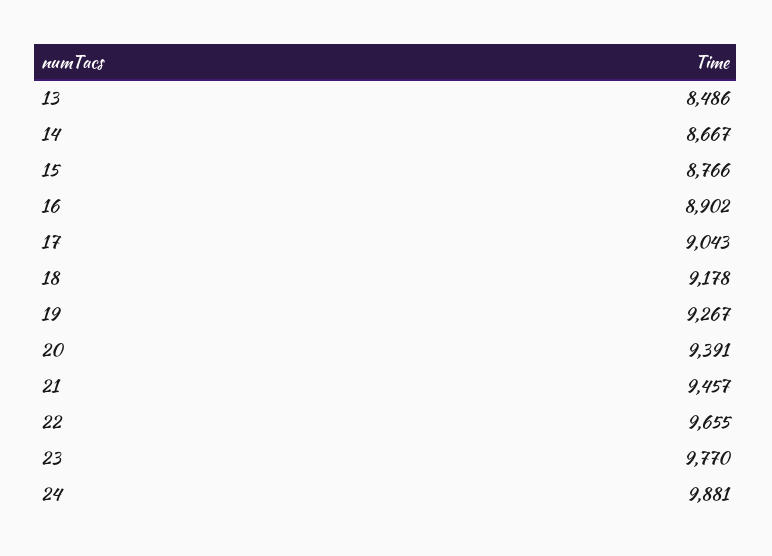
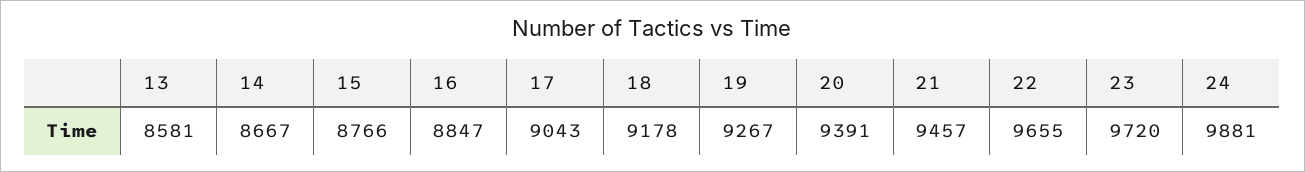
13: 8486 -> 8581
16: 8902 -> 8847
23: 9770 -> 9720

